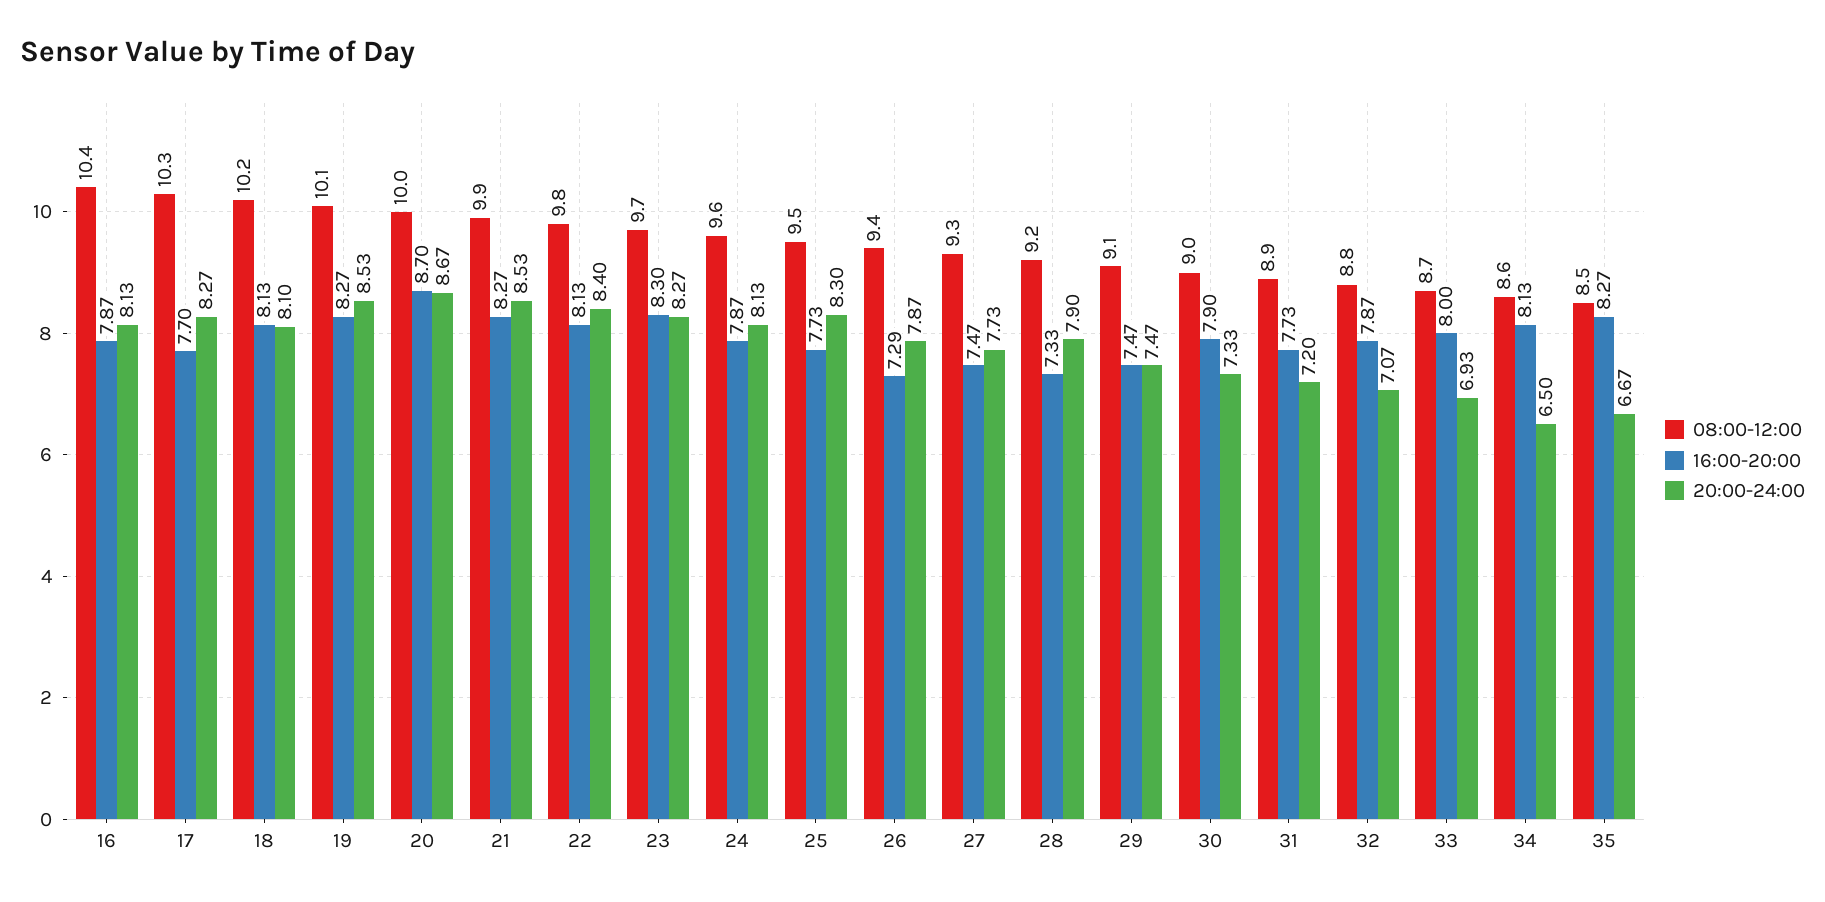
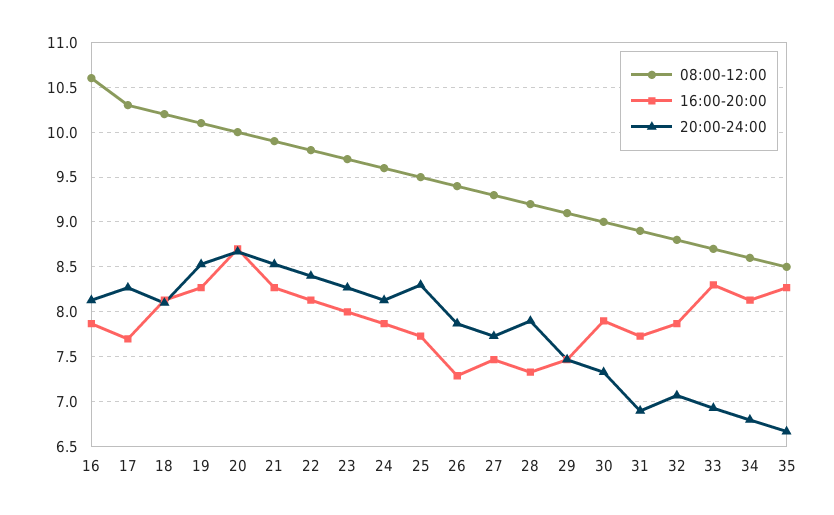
08:00-12:00, 16: 10.4 -> 10.6
16:00-20:00, 23: 8.3 -> 8
20:00-24:00, 31: 7.2 -> 6.9
16:00-20:00, 33: 8 -> 8.3
20:00-24:00, 34: 6.5 -> 6.8

